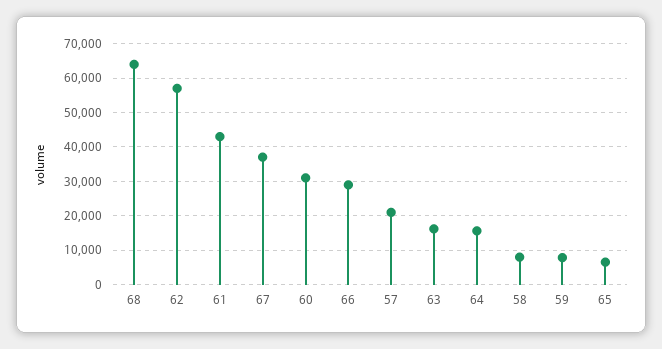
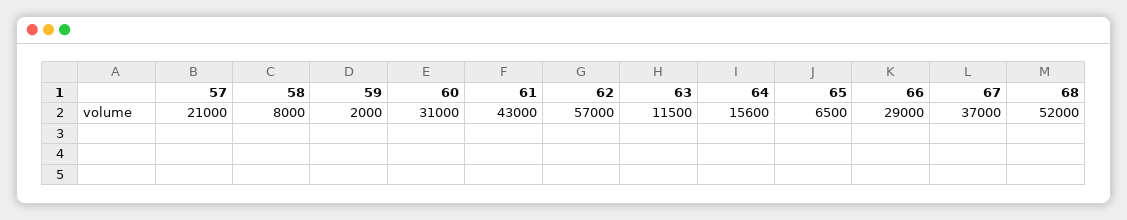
68: 64000 -> 52000
63: 16000 -> 11500
59: 8000 -> 2000

